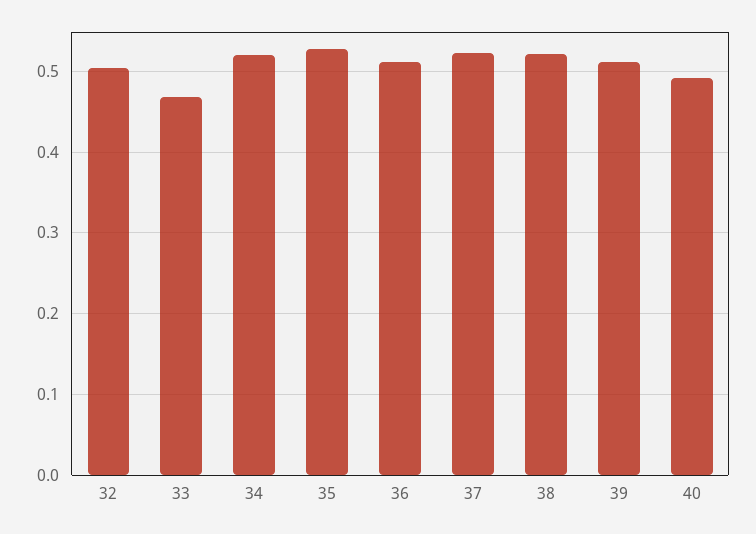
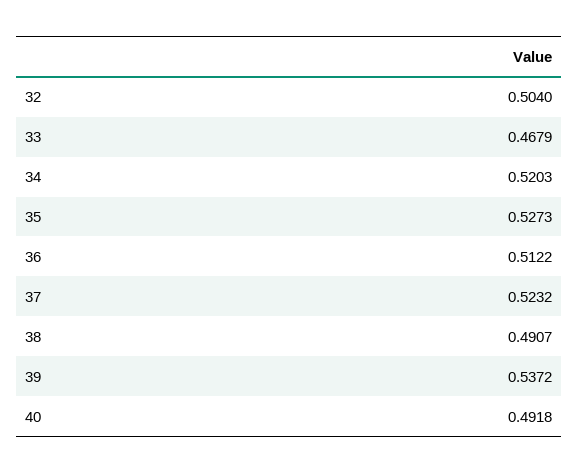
38: 0.52 -> 0.4907
39: 0.51 -> 0.5372

